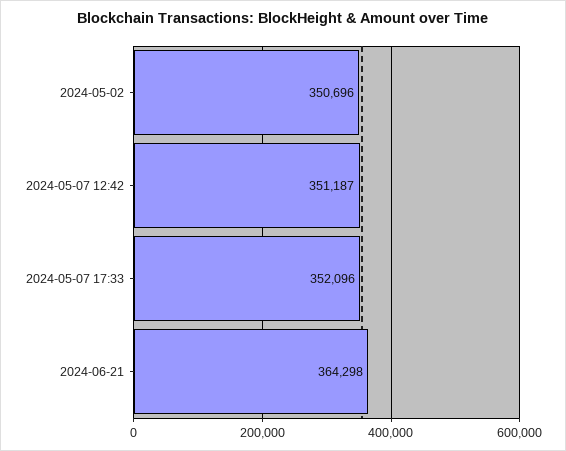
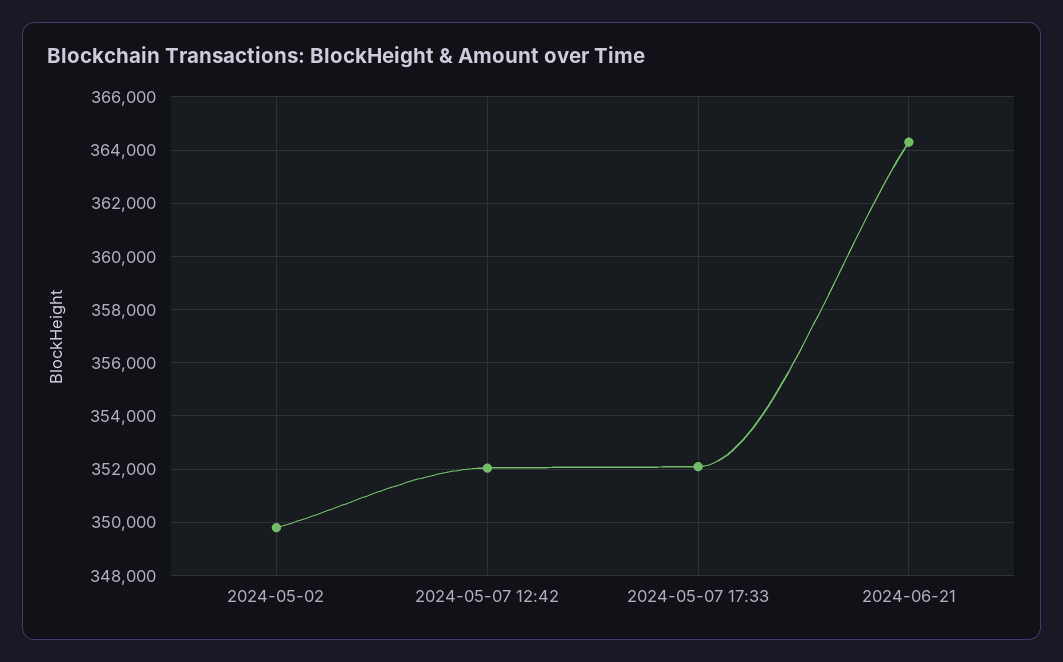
2024-05-02: 350696 -> 349750
2024-05-07 12:42: 351187 -> 352000

